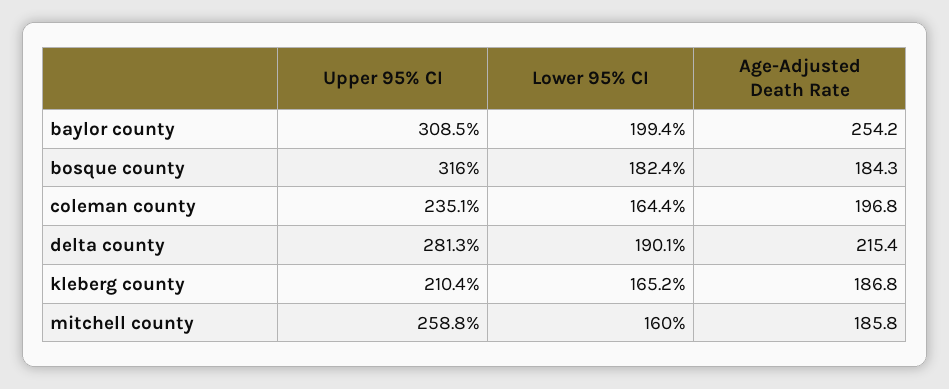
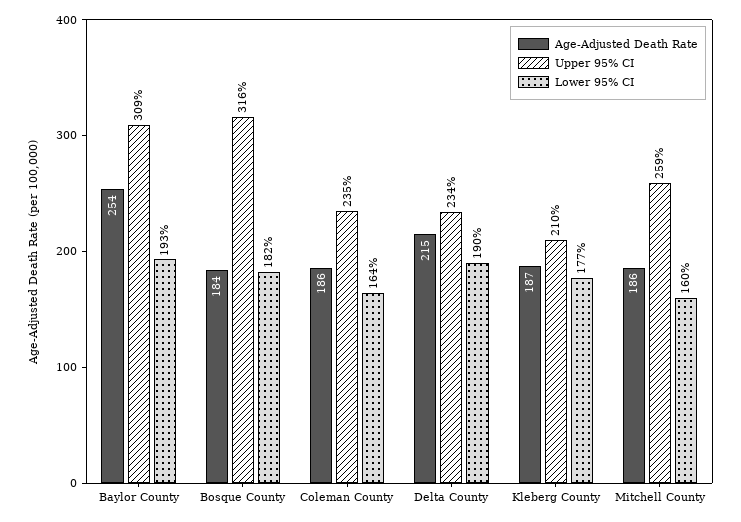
Lower 95% CI, baylor county: 199.4 -> 193
Age-Adjusted Death Rate, coleman county: 196.8 -> 186
Upper 95% CI, delta county: 281.3 -> 234
Lower 95% CI, kleberg county: 165.2 -> 177

